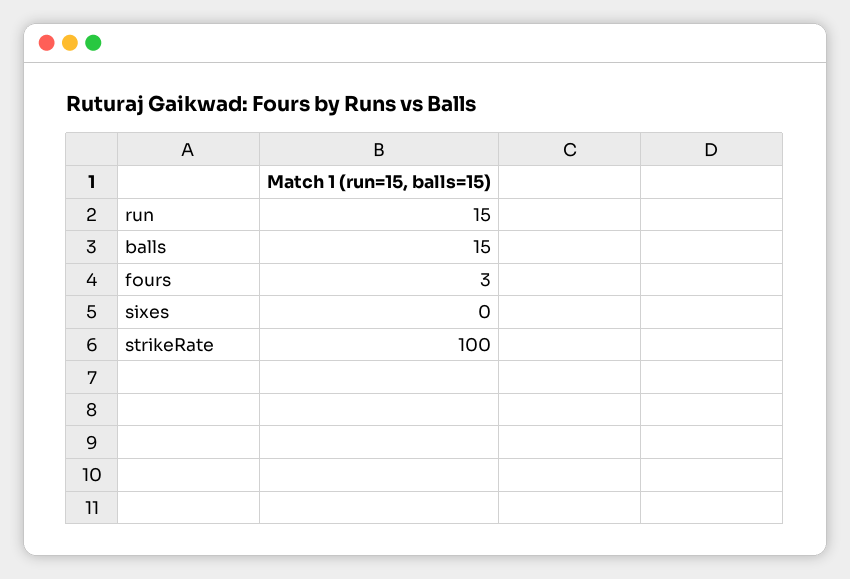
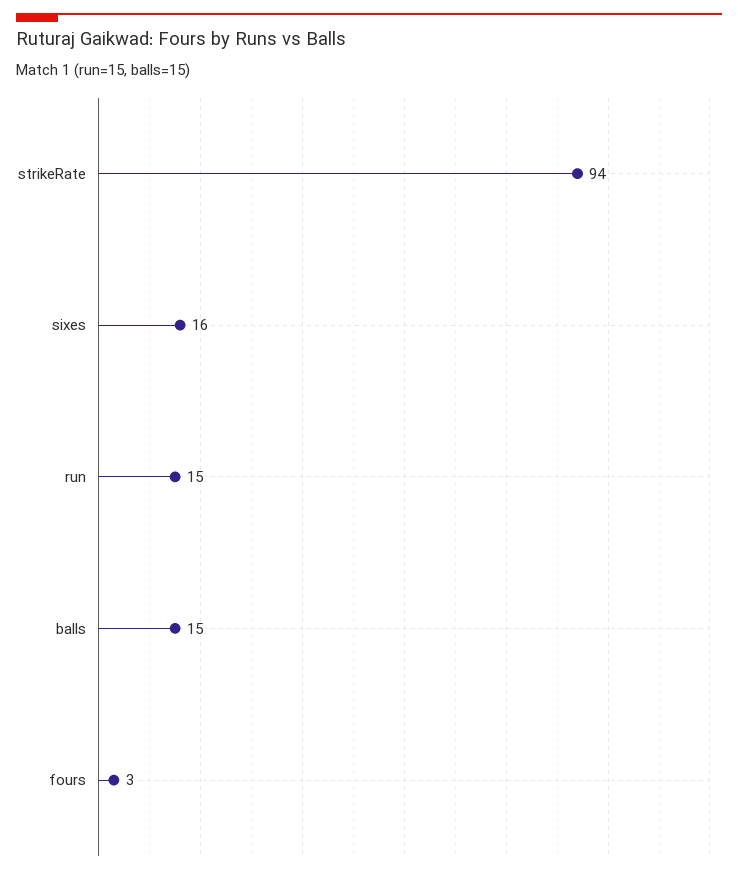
sixes: 0 -> 16
strikeRate: 100 -> 94

